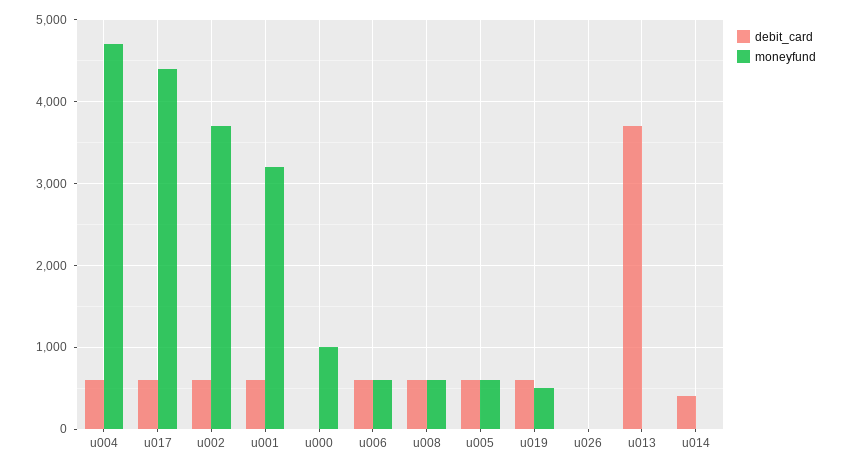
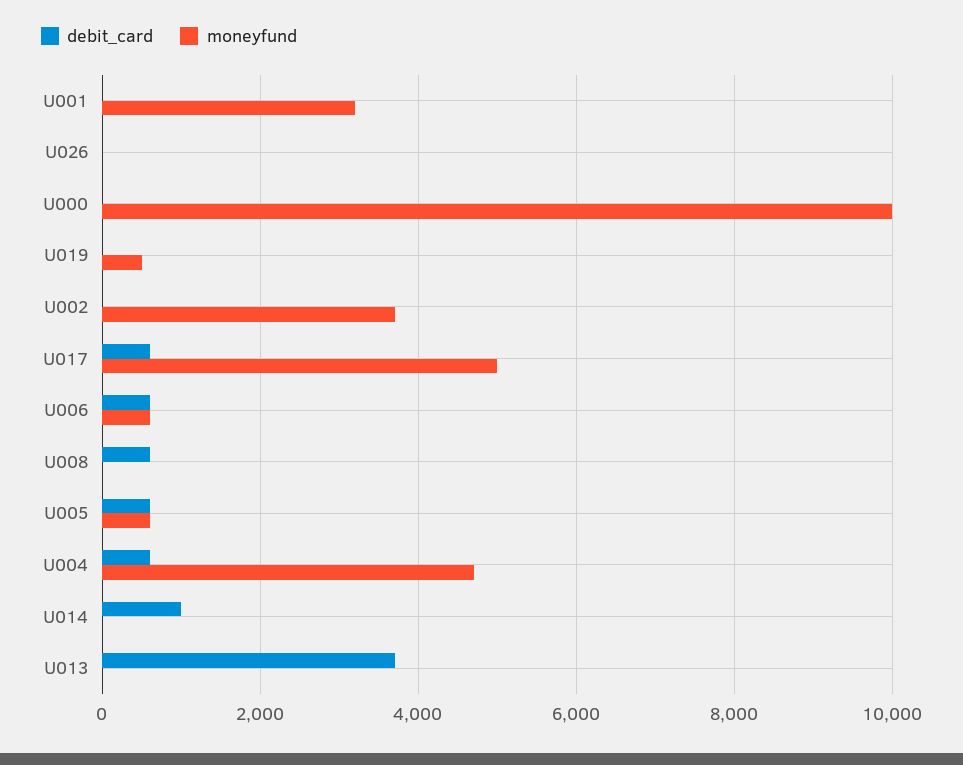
moneyfund, u017: 4400 -> 5000
debit_card, u002: 600 -> 0
debit_card, u001: 600 -> 0
moneyfund, u000: 1000 -> 10000
moneyfund, u008: 600 -> 0
debit_card, u019: 600 -> 0
debit_card, u014: 400 -> 1000

